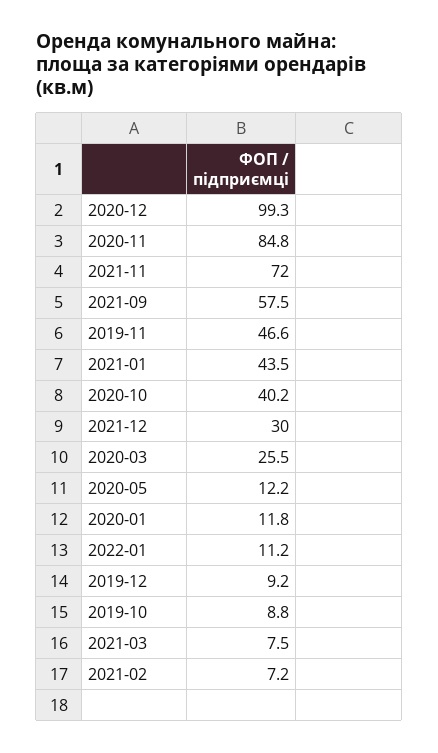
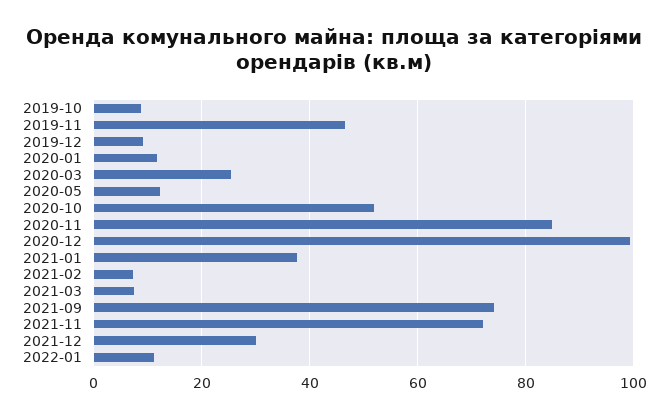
2021-09: 57.5 -> 74
2021-01: 43.5 -> 38
2020-10: 40.2 -> 52

